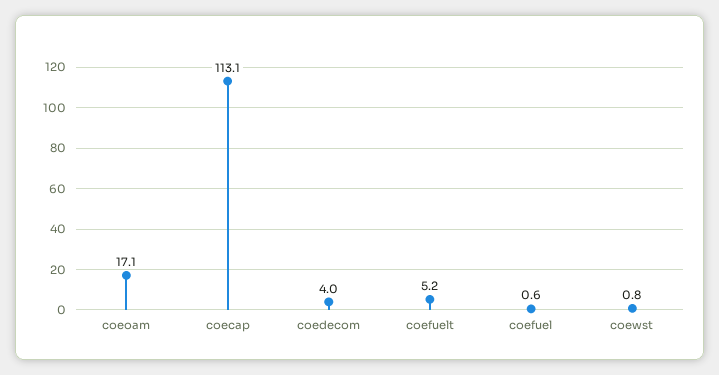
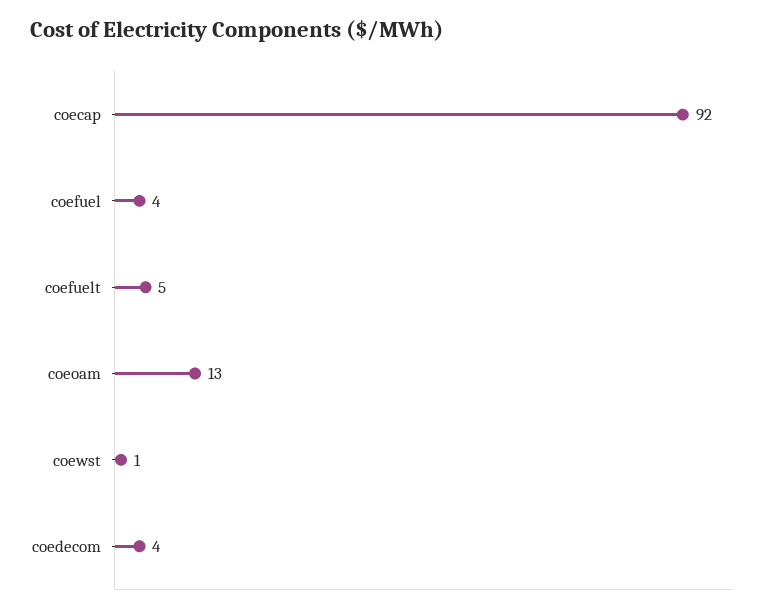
coeoam: 17.1 -> 13
coecap: 113.1 -> 92
coefuel: 0.6 -> 4

